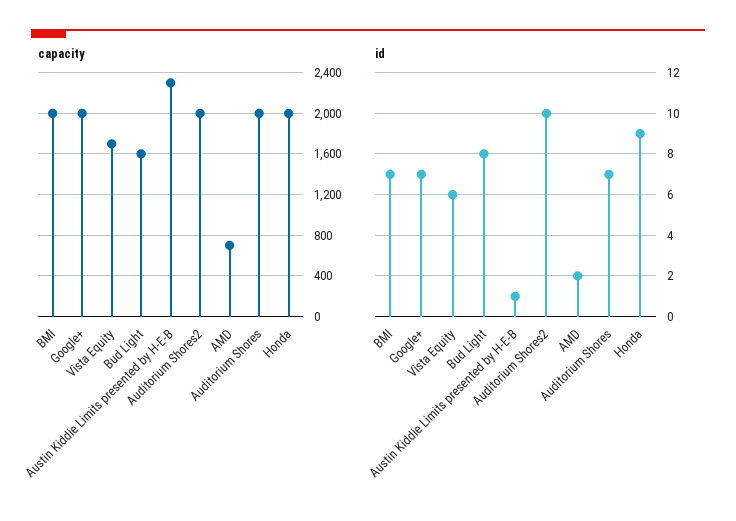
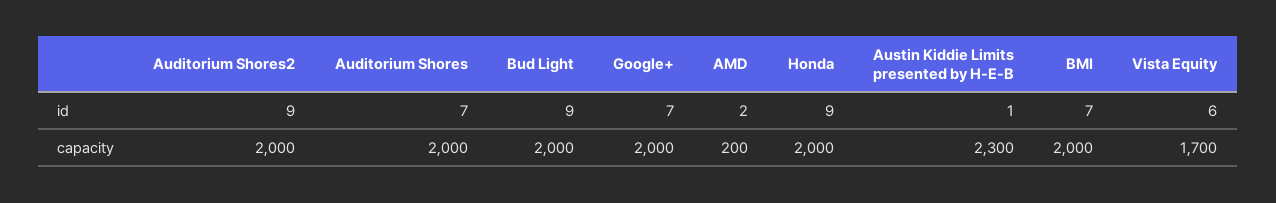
capacity, Bud Light: 1600 -> 2000
capacity, AMD: 700 -> 200
id, Bud Light: 8 -> 9
id, Auditorium Shores2: 10 -> 9

